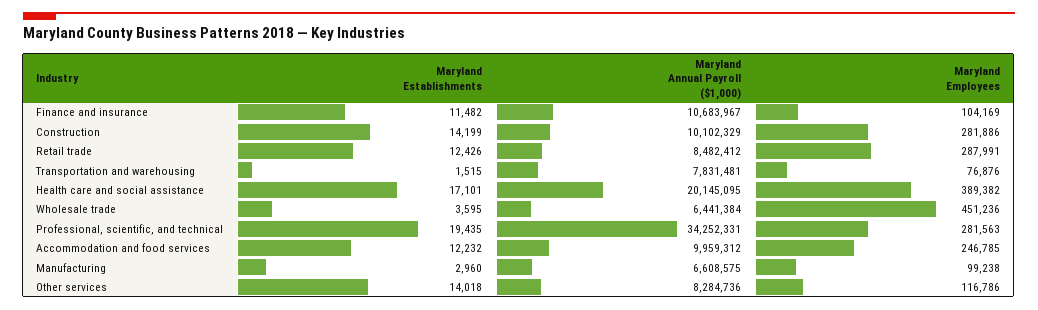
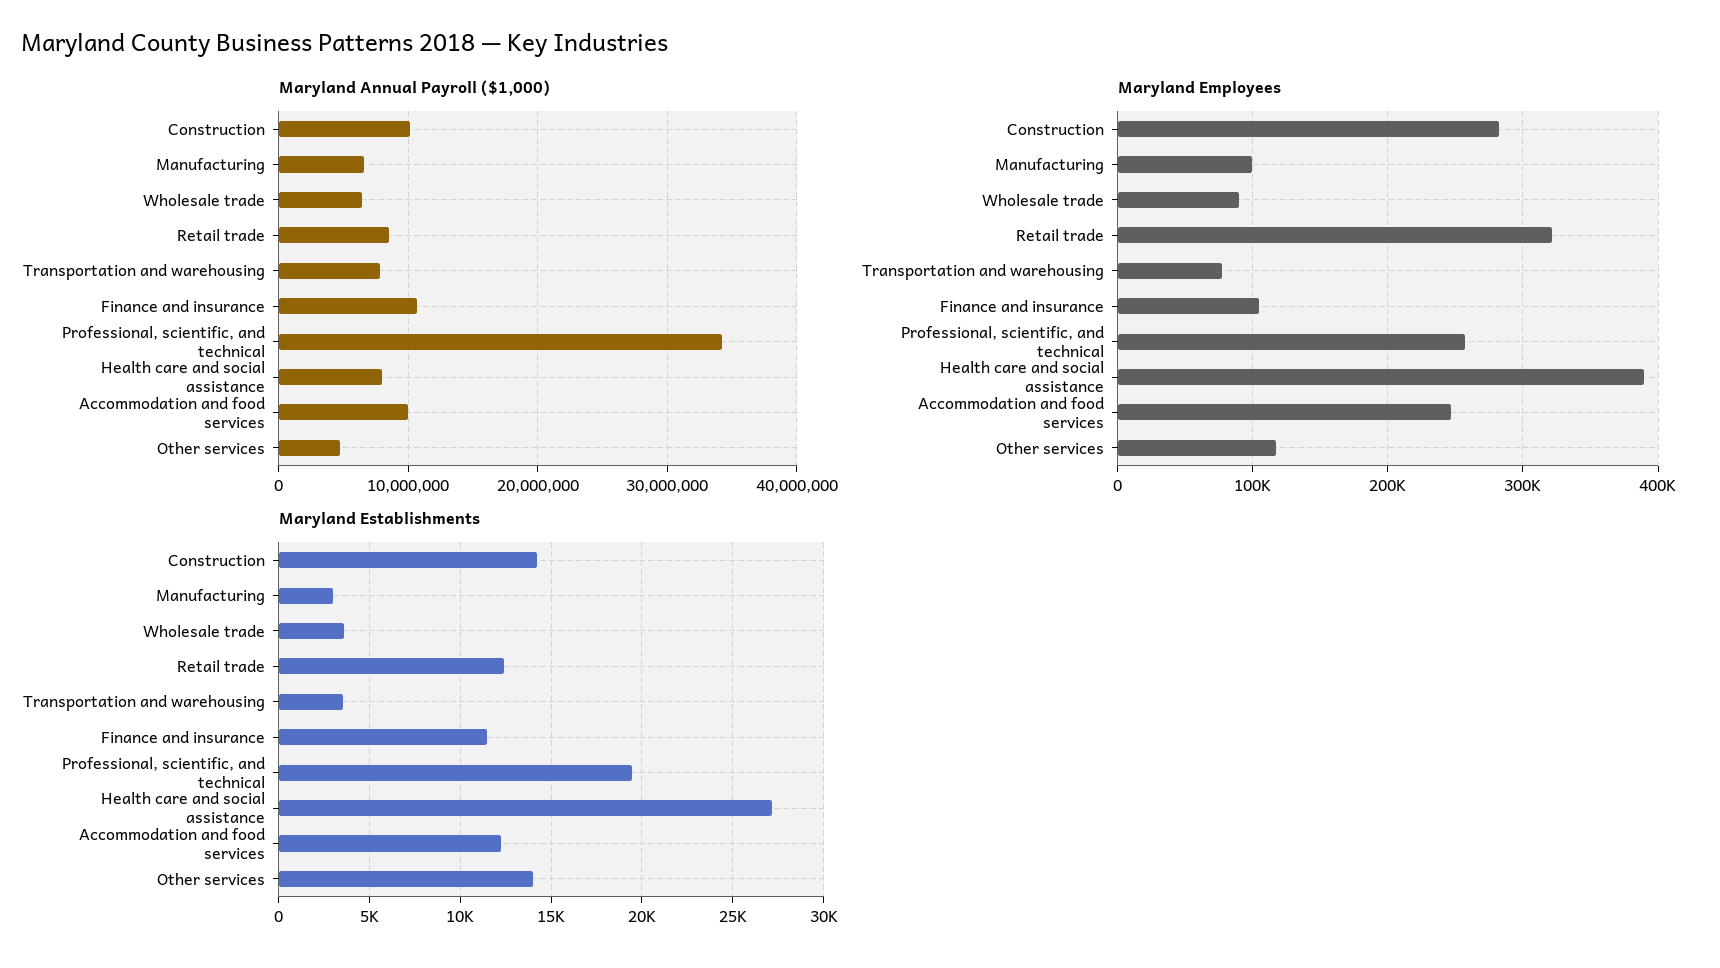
Maryland Employees, Retail trade: 287991 -> 320000
Maryland Establishments, Transportation and warehousing: 1515 -> 3500
Maryland Establishments, Health care and social assistance: 17101 -> 27000
Maryland Annual Payroll ($1,000), Health care and social assistance: 20145095 -> 8000000
Maryland Employees, Wholesale trade: 451236 -> 90000
Maryland Employees, Professional, scientific, and technical: 281563 -> 260000
Maryland Annual Payroll ($1,000), Other services: 8284736 -> 5000000

